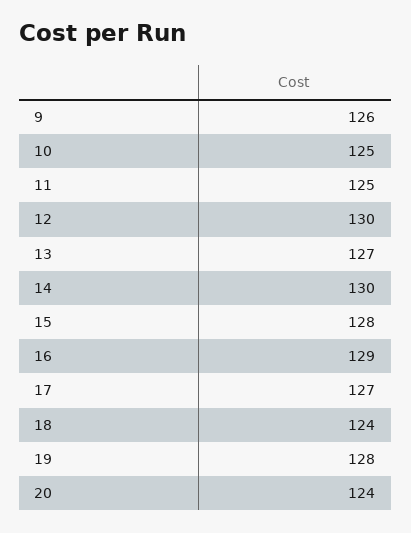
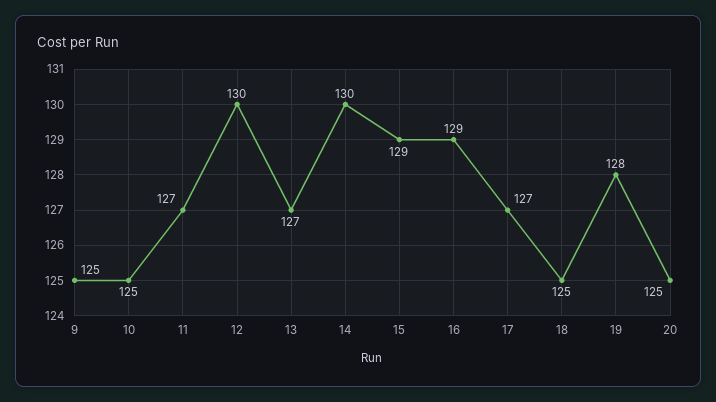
9: 126 -> 125
11: 125 -> 127
15: 128 -> 129
18: 124 -> 125
20: 124 -> 125

